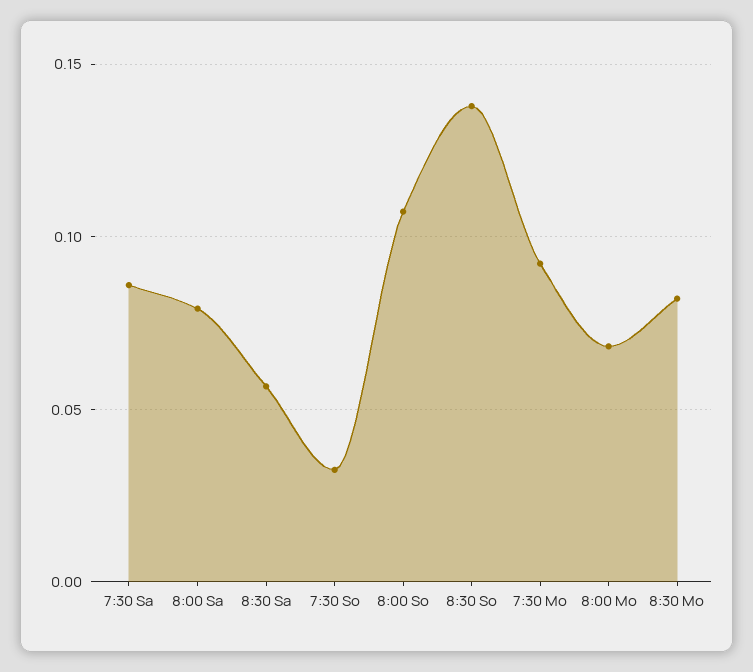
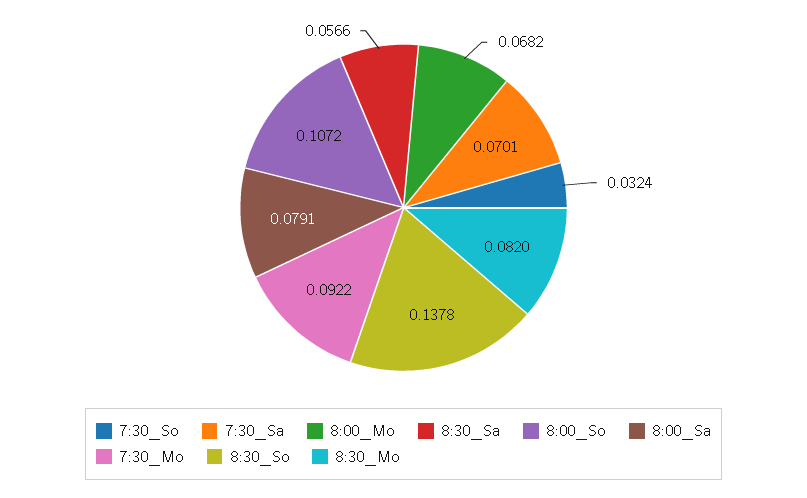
7:30 Sa: 0.085 -> 0.0701

